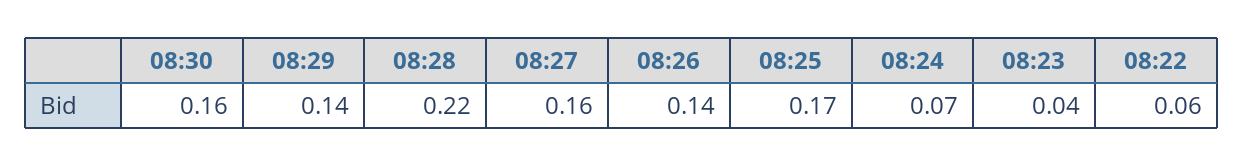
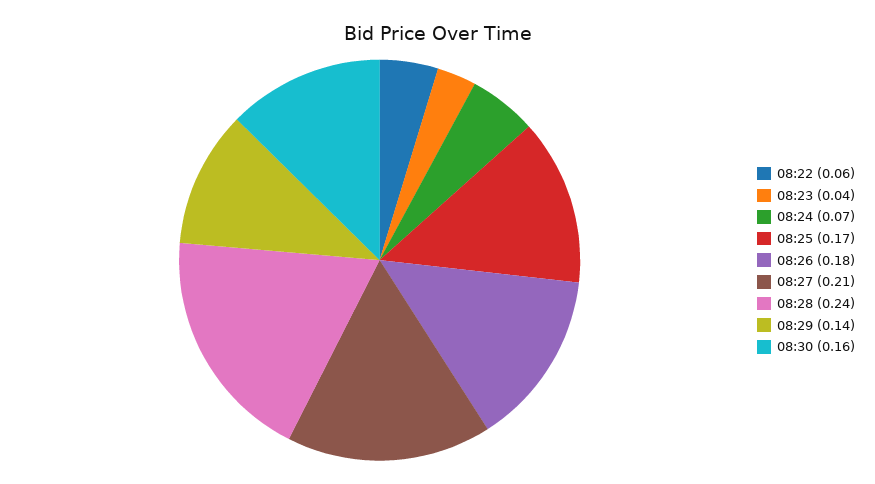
08:28: 0.22 -> 0.24
08:27: 0.16 -> 0.21
08:26: 0.14 -> 0.18

